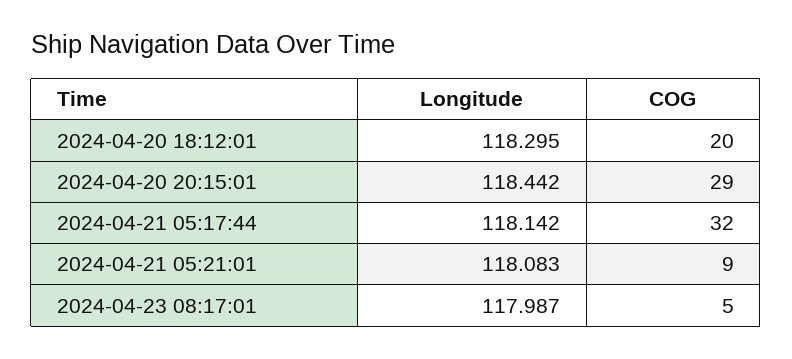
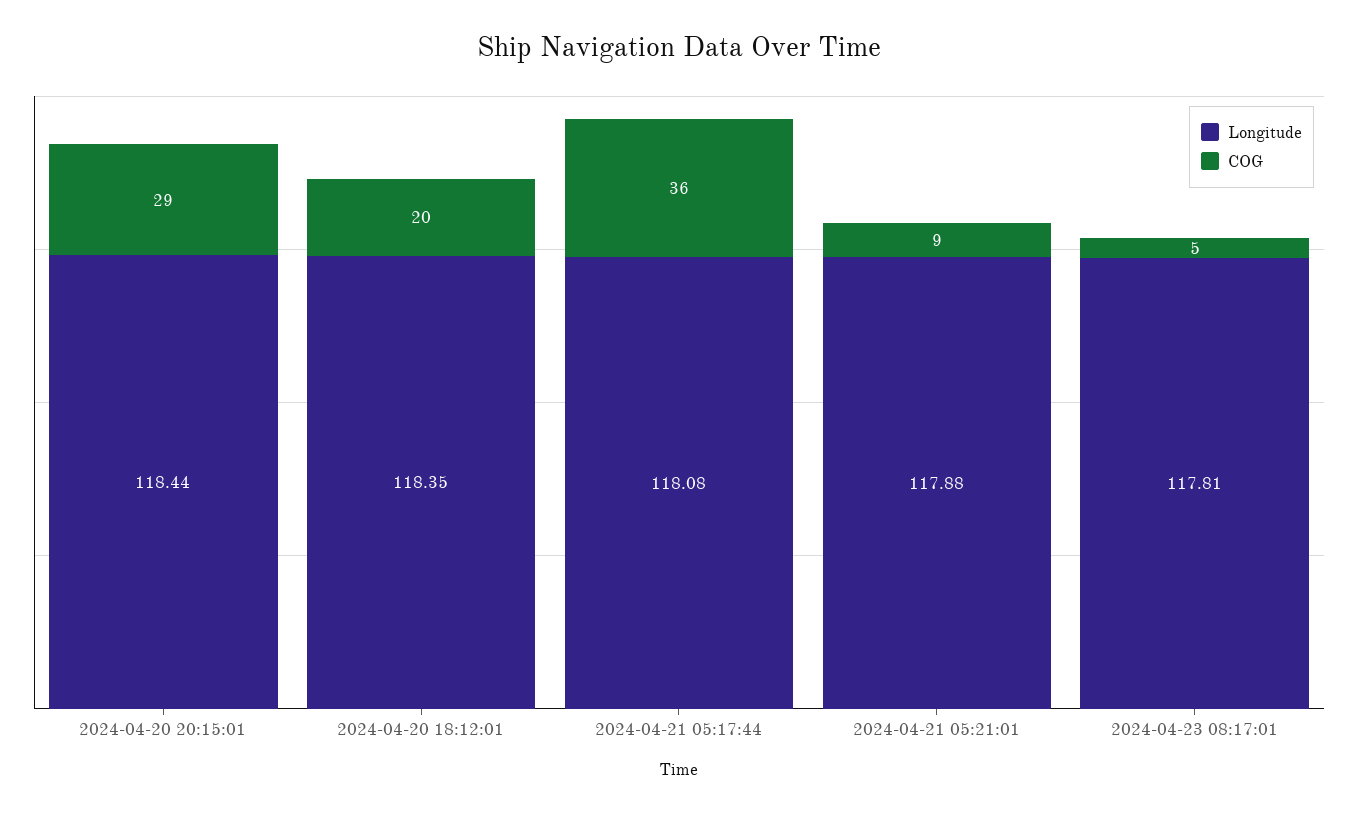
Longitude, 2024-04-20 18:12:01: 118.295 -> 118.35
Longitude, 2024-04-21 05:17:44: 118.142 -> 118.08
COG, 2024-04-21 05:17:44: 32 -> 36
Longitude, 2024-04-21 05:21:01: 118.083 -> 117.88
Longitude, 2024-04-23 08:17:01: 117.987 -> 117.81

